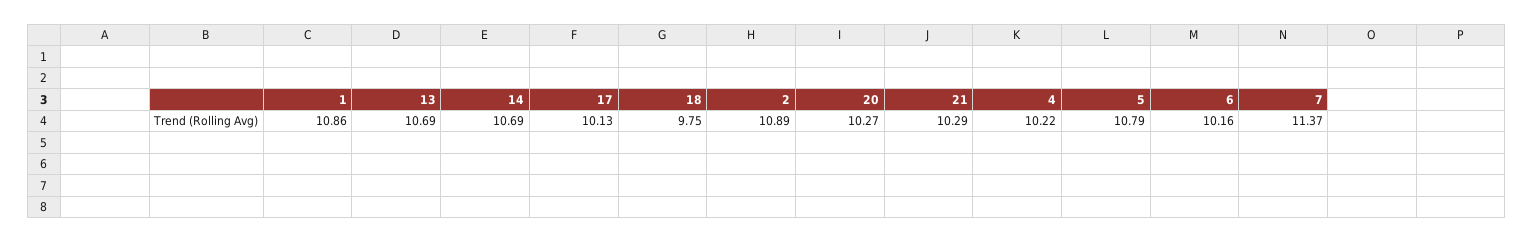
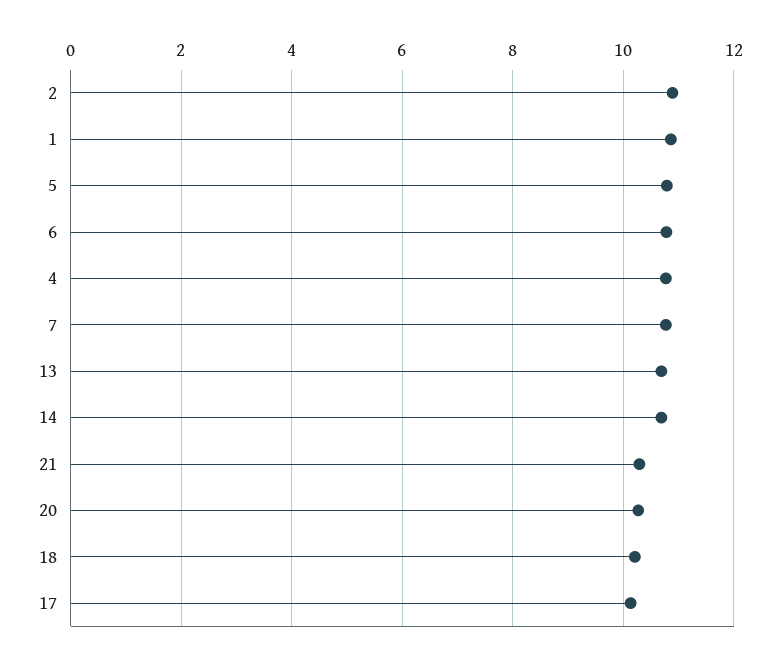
18: 9.75 -> 10.2
4: 10.22 -> 10.8
6: 10.16 -> 10.8
7: 11.37 -> 10.8

